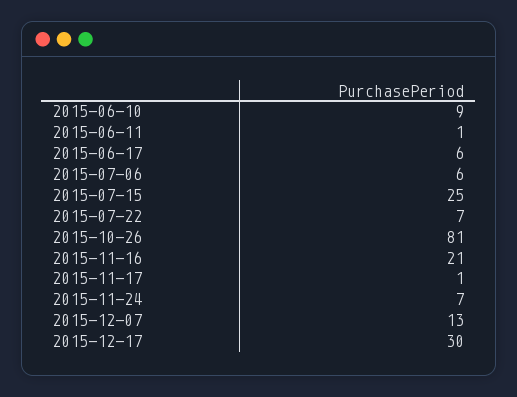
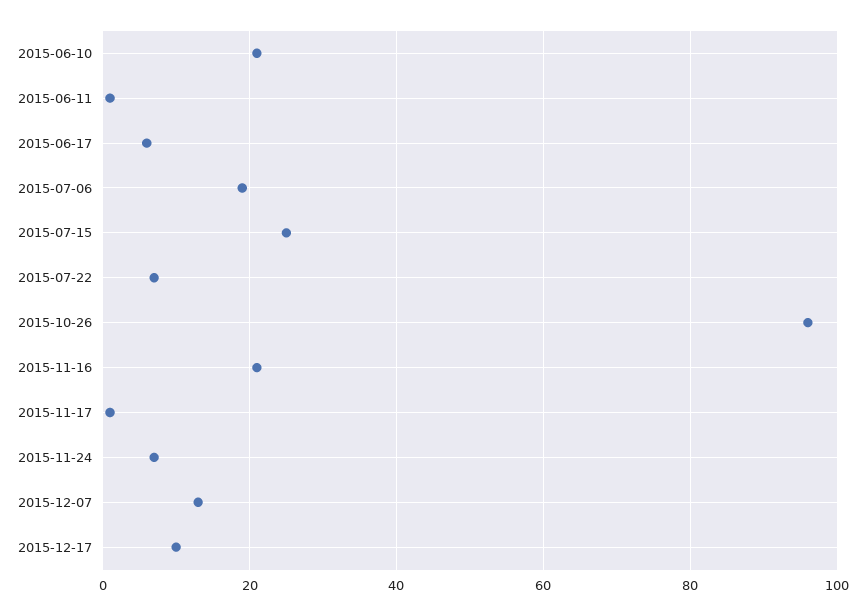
2015-06-10: 9 -> 20
2015-07-06: 6 -> 20
2015-10-26: 81 -> 95
2015-12-17: 30 -> 10

